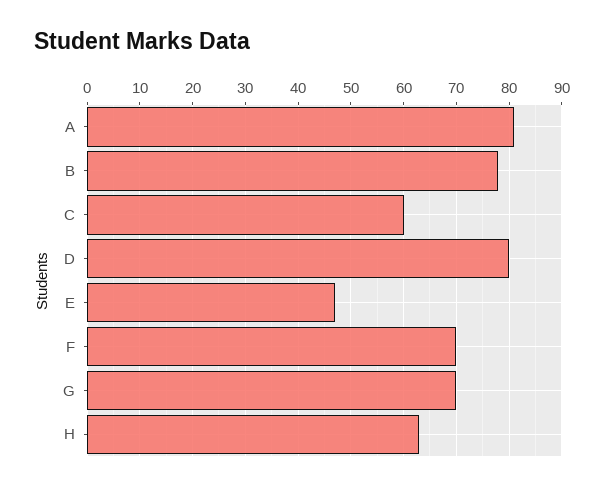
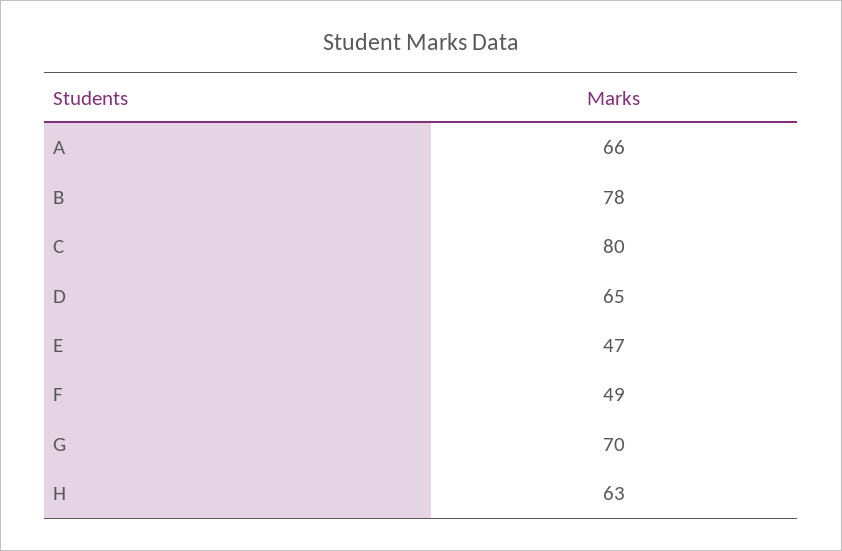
A: 80 -> 66
C: 60 -> 80
D: 80 -> 65
F: 70 -> 49

